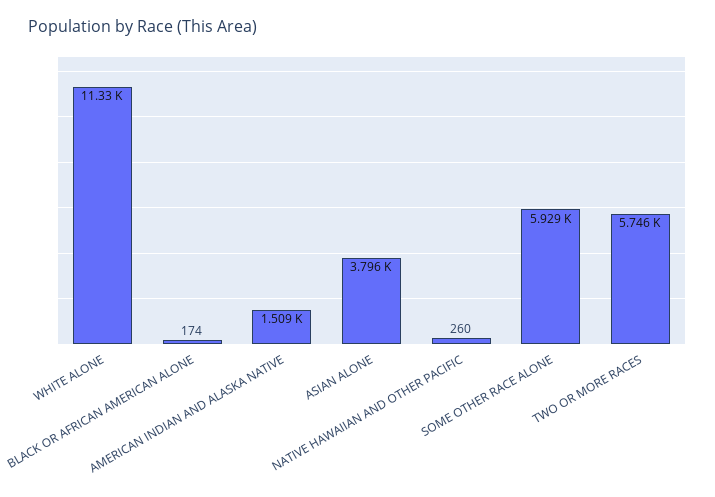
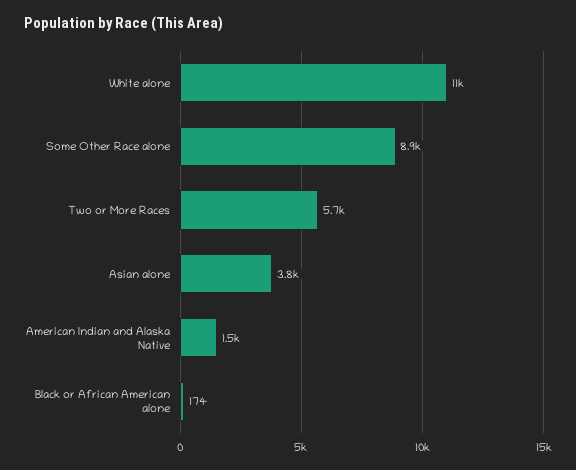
NATIVE HAWAIIAN AND OTHER PACIFIC: 260 -> none
SOME OTHER RACE ALONE: 5929 -> 8900

